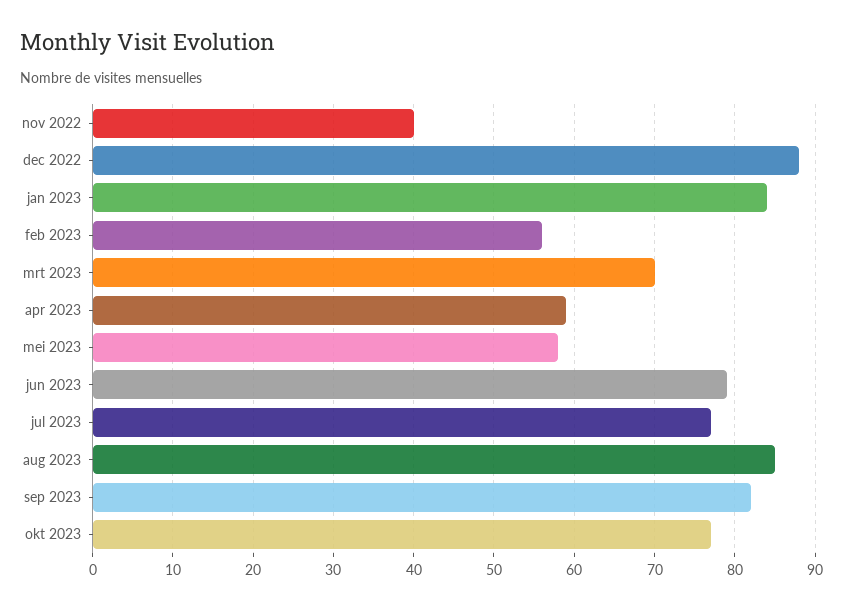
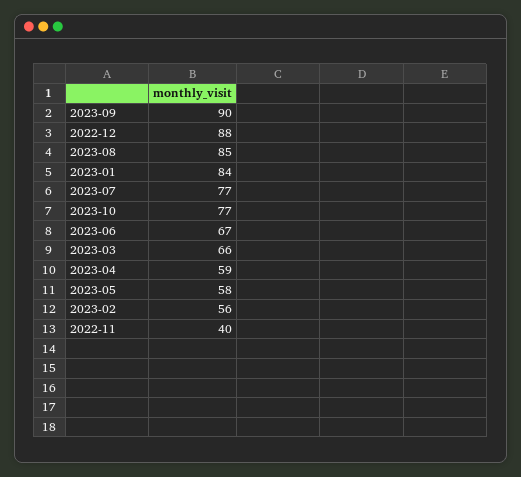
mrt 2023: 70 -> 66
jun 2023: 79 -> 67
sep 2023: 82 -> 90

